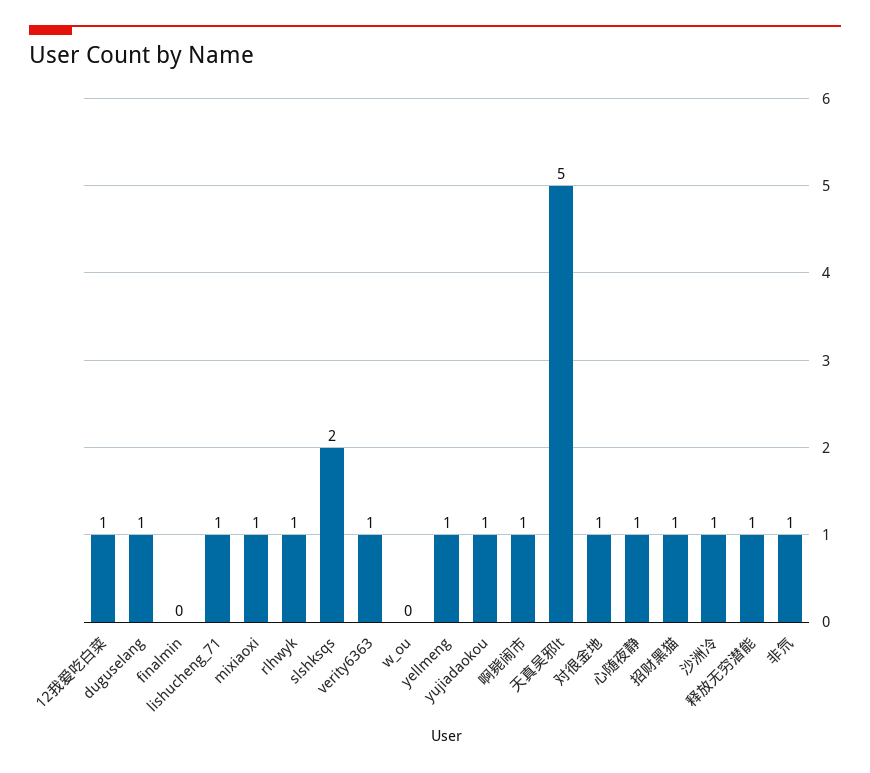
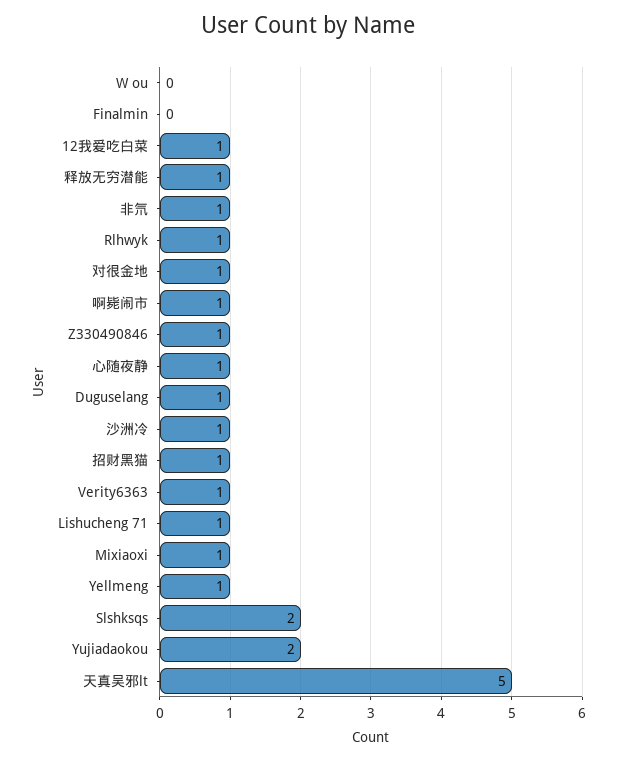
yujiadaokou: 1 -> 2
Z330490846: none -> 1

